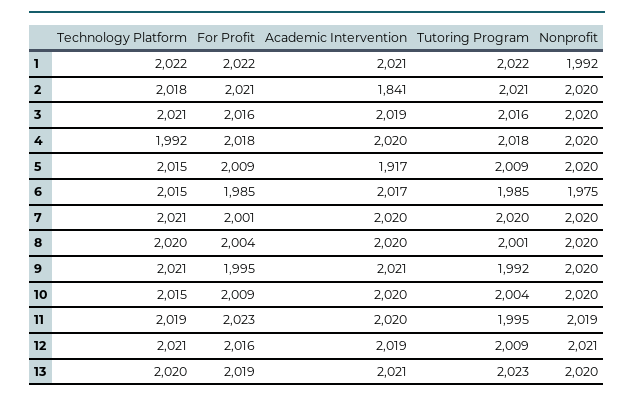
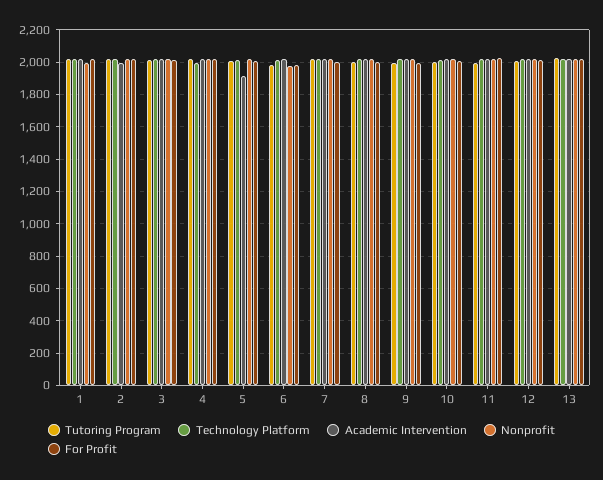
Academic Intervention, 2: 1841 -> 2000

